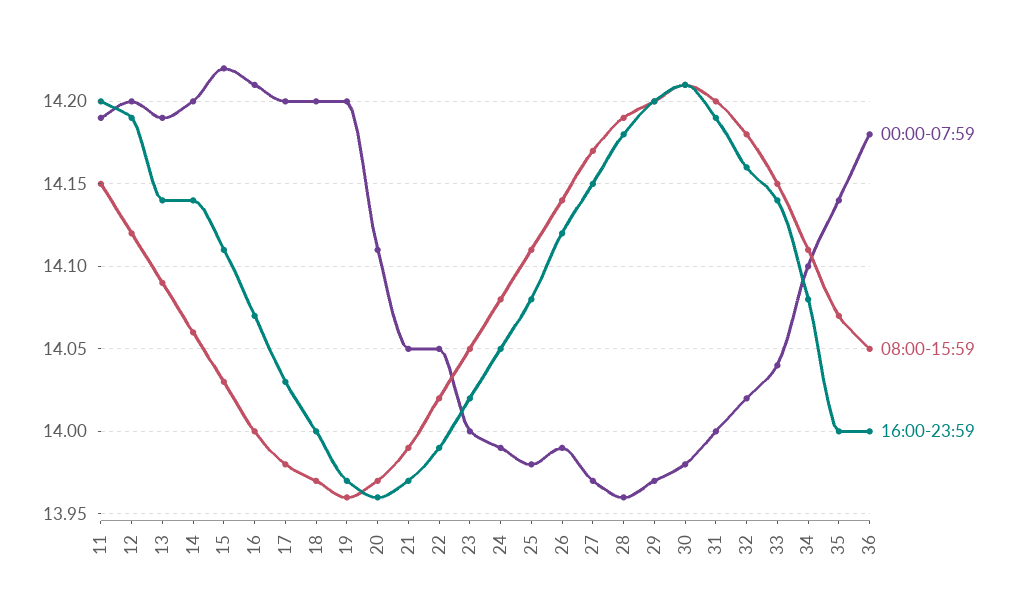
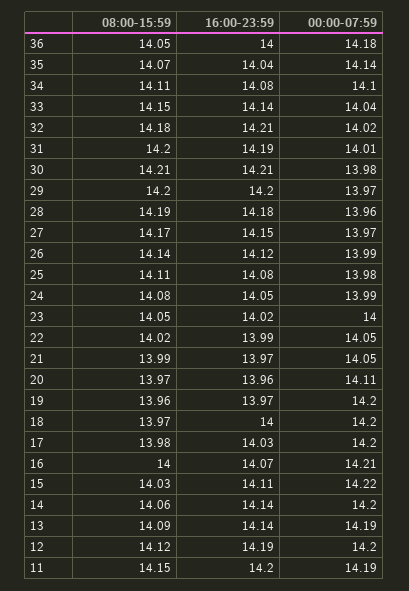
00:00-07:59, 31: 14 -> 14.01
16:00-23:59, 32: 14.16 -> 14.21
16:00-23:59, 35: 14 -> 14.04

